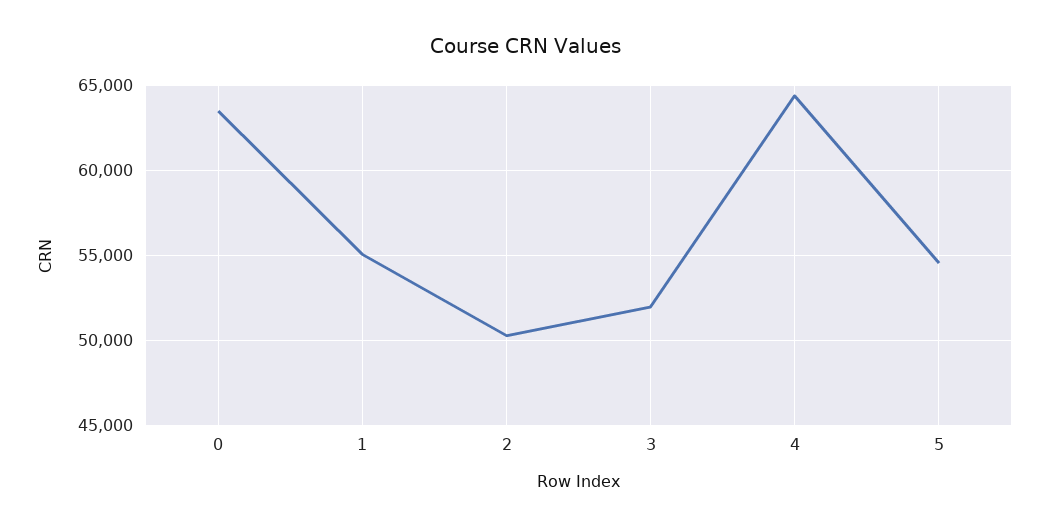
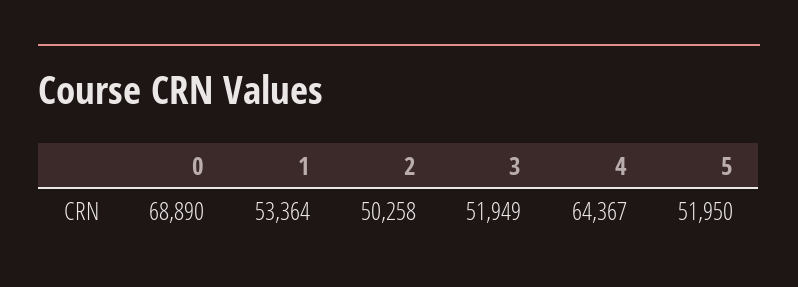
0: 63500 -> 68890
1: 55000 -> 53364
5: 54500 -> 51950

